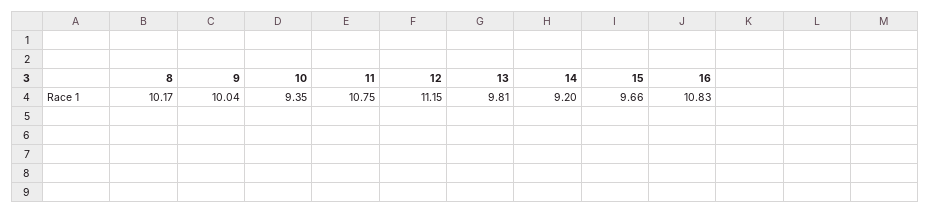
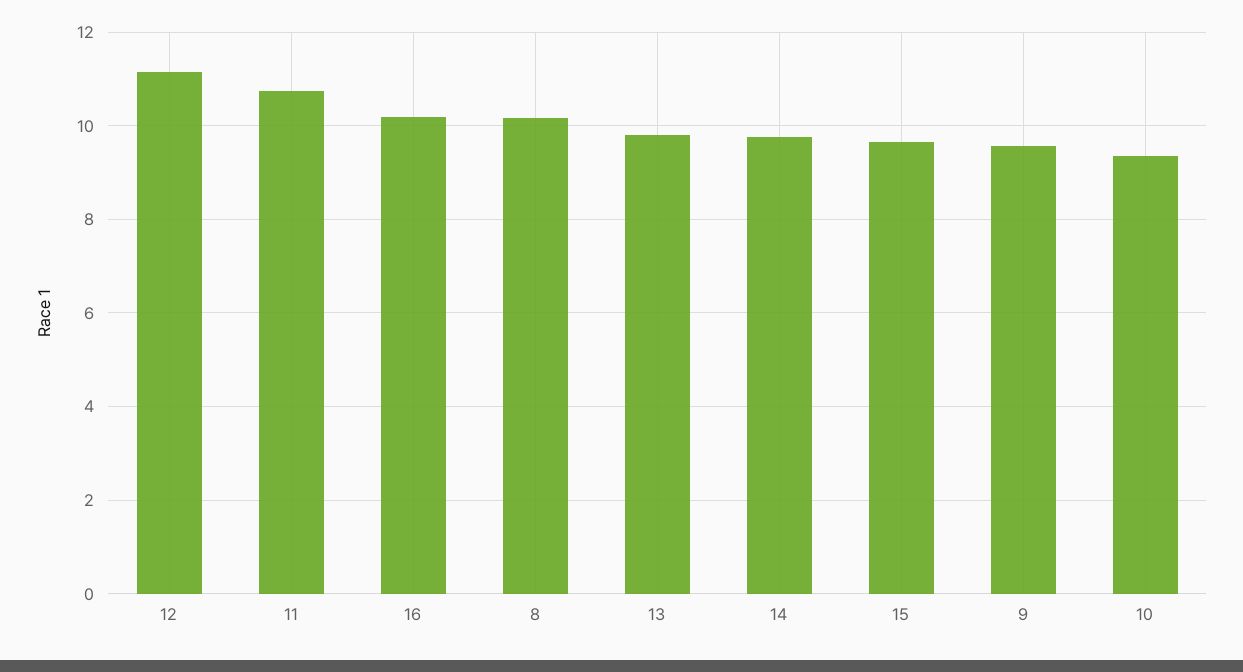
9: 10.04 -> 9.6
14: 9.2 -> 9.8
16: 10.83 -> 10.2

